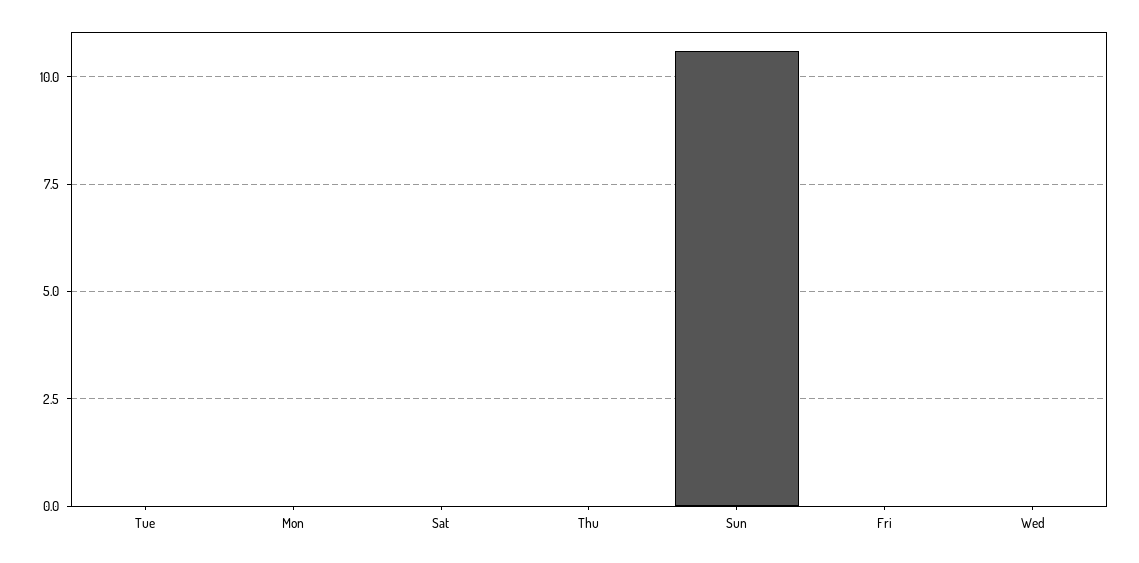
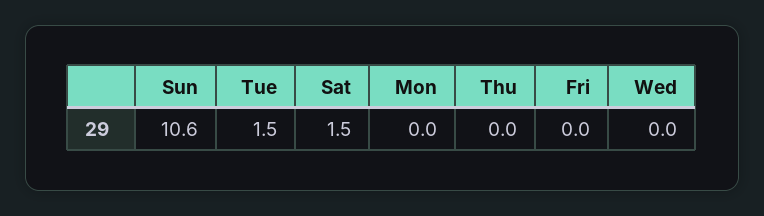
Tue: 0 -> 1.5
Sat: 0 -> 1.5

